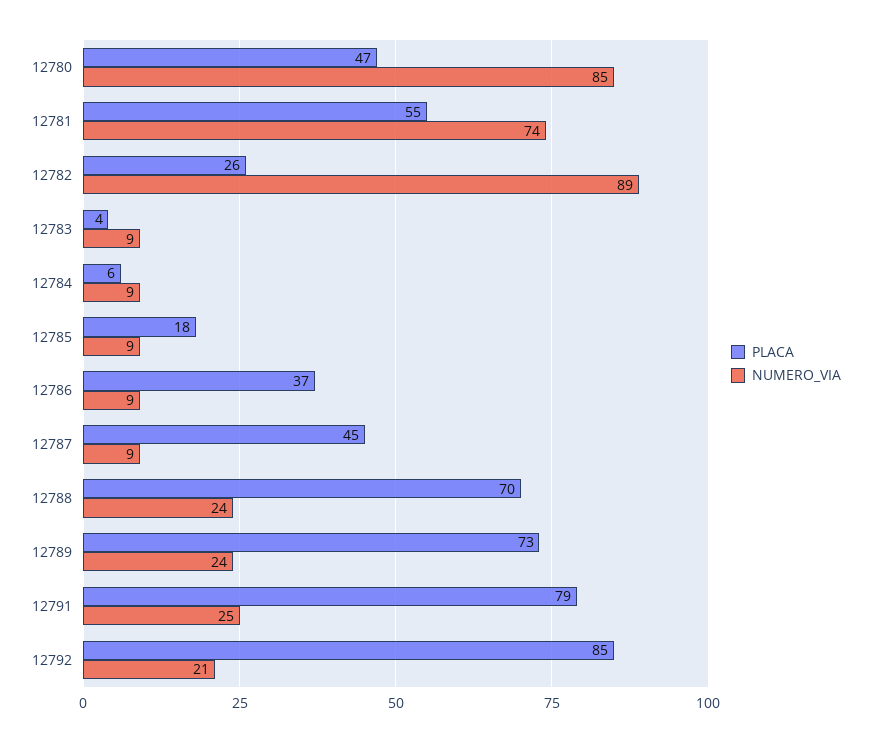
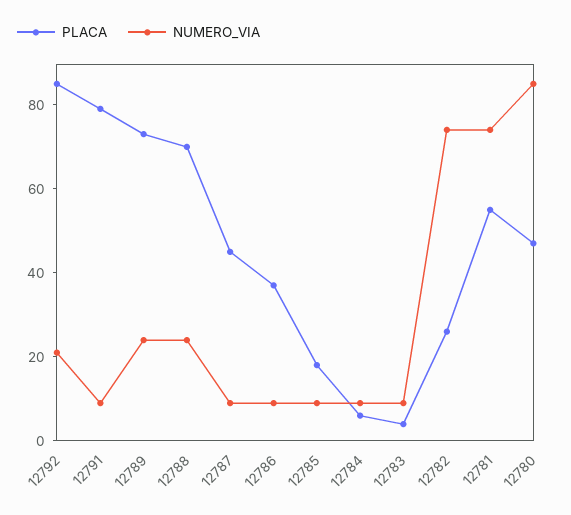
NUMERO_VIA, 12782: 89 -> 75
NUMERO_VIA, 12791: 25 -> 10

